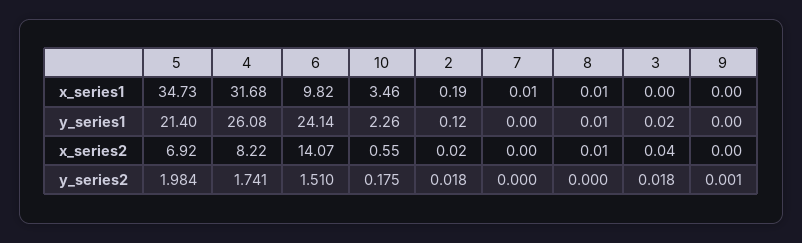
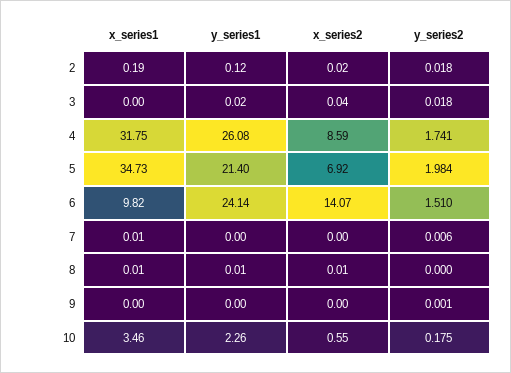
4, x_series1: 31.68 -> 31.75
4, x_series2: 8.22 -> 8.59
7, y_series2: 0 -> 0.006

